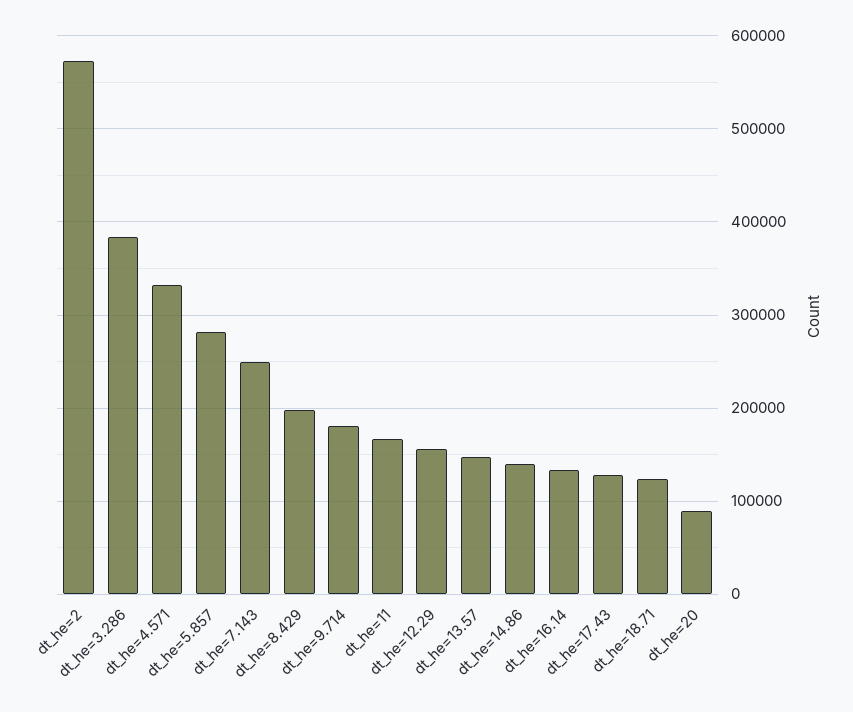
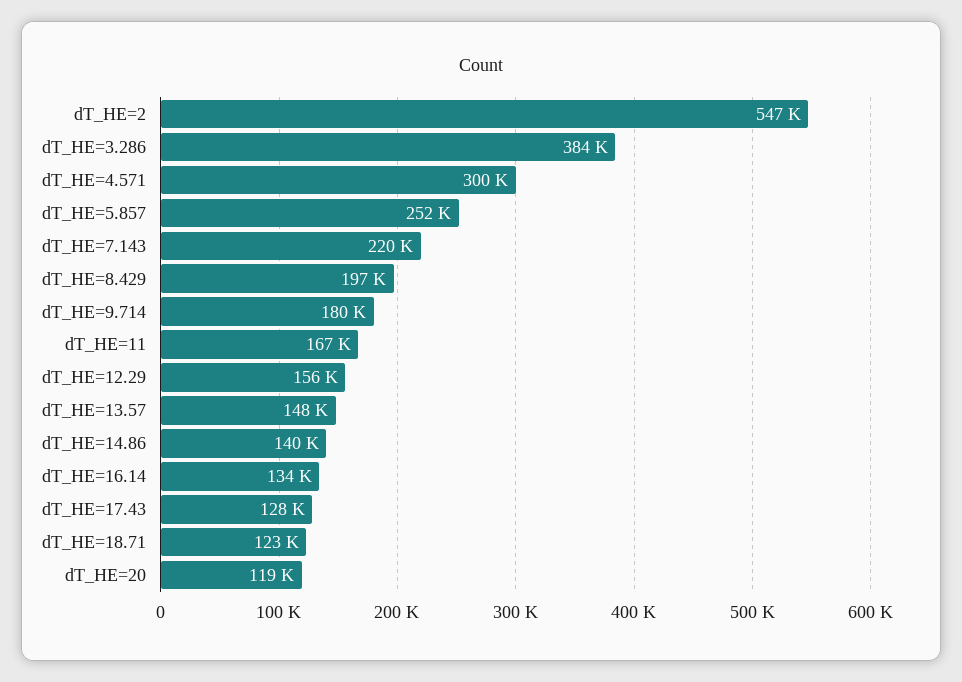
dt_he=2: 570000 -> 547000
dt_he=4.571: 330000 -> 300000
dt_he=5.857: 280000 -> 252000
dt_he=7.143: 250000 -> 220000
dt_he=20: 90000 -> 119000

